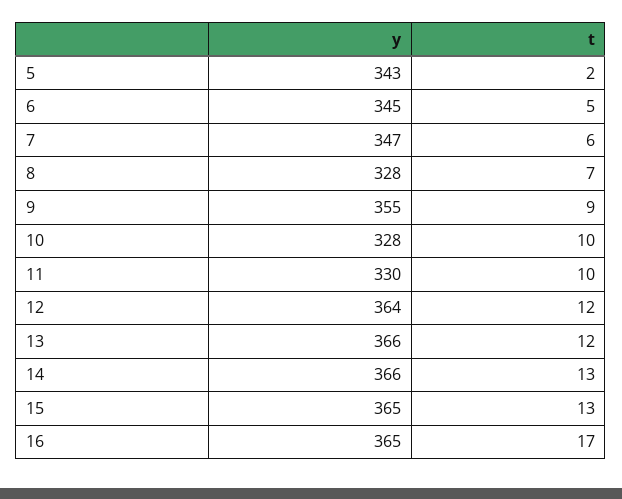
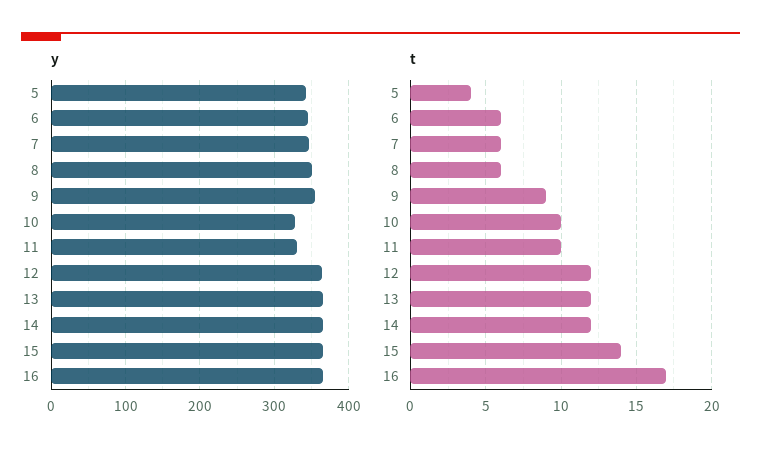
t, 5: 2 -> 4
t, 6: 5 -> 6
y, 8: 328 -> 350
t, 8: 7 -> 6
t, 14: 13 -> 12
t, 15: 13 -> 14

